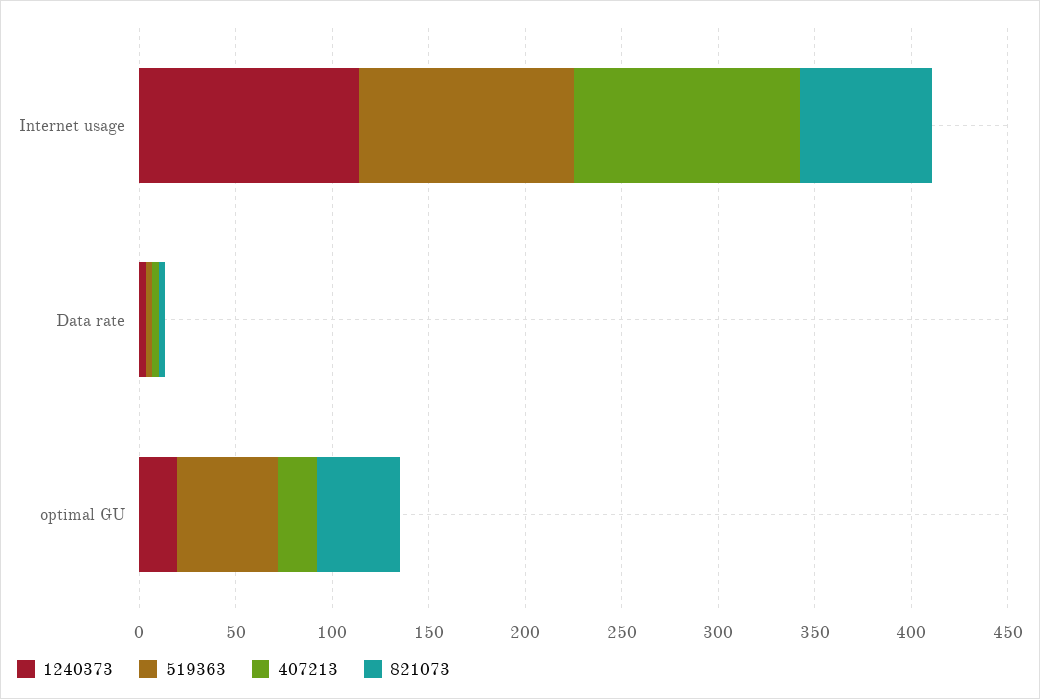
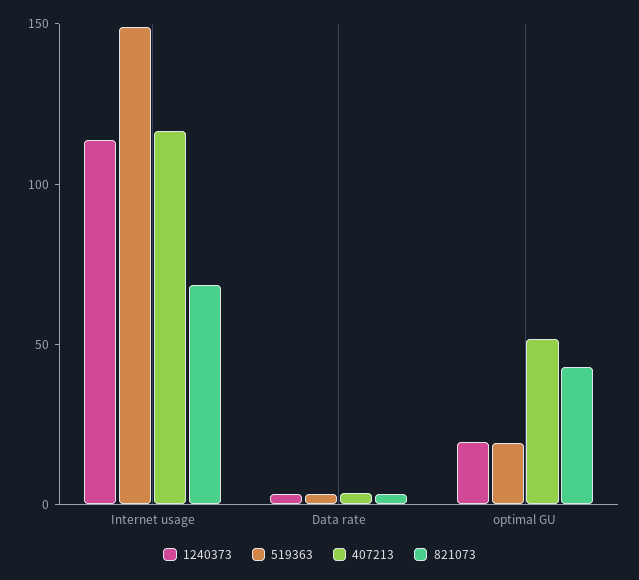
519363, Internet usage: 110 -> 150
519363, optimal GU: 50 -> 20
407213, optimal GU: 20 -> 50

